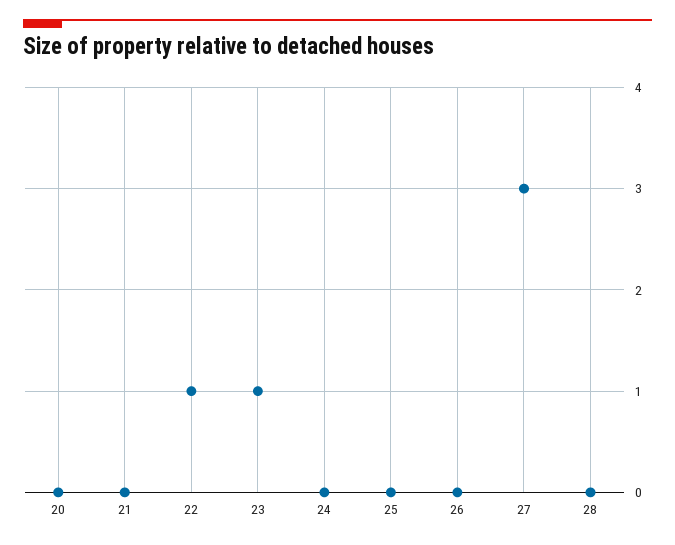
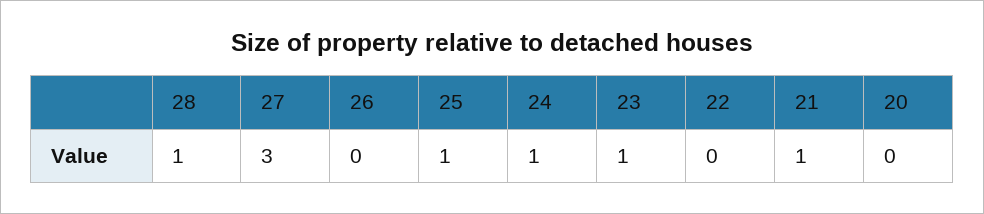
21: 0 -> 1
22: 1 -> 0
24: 0 -> 1
25: 0 -> 1
28: 0 -> 1

